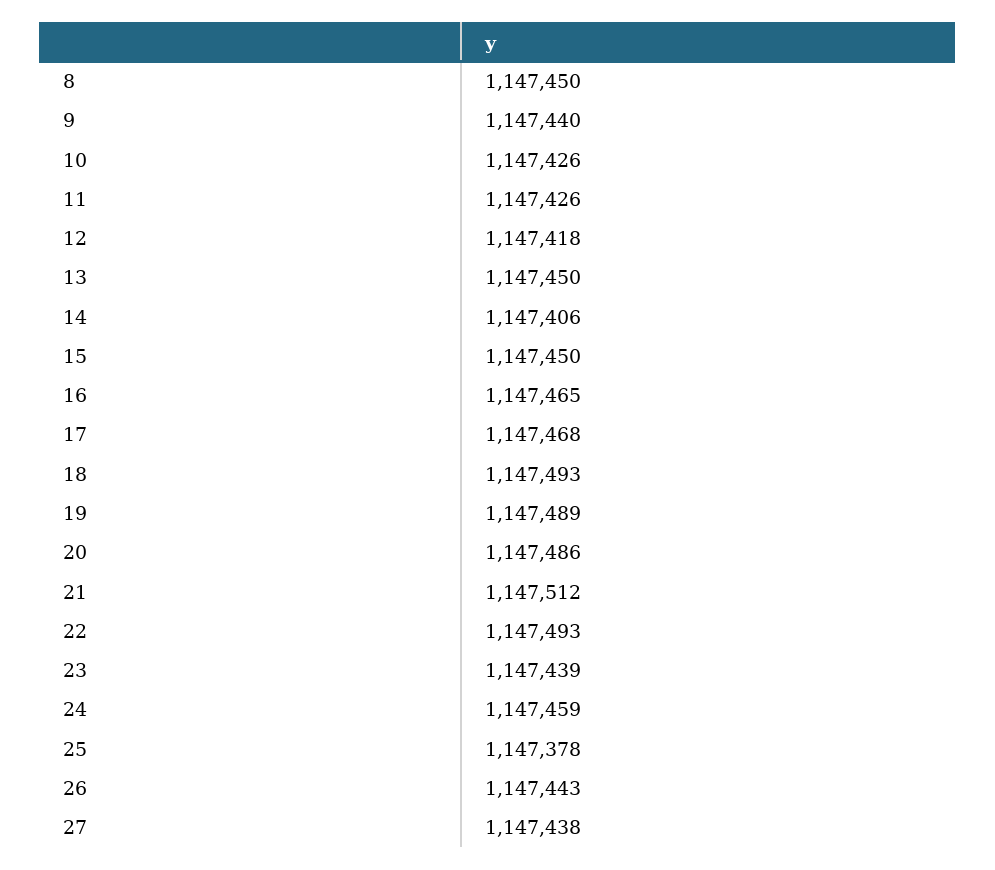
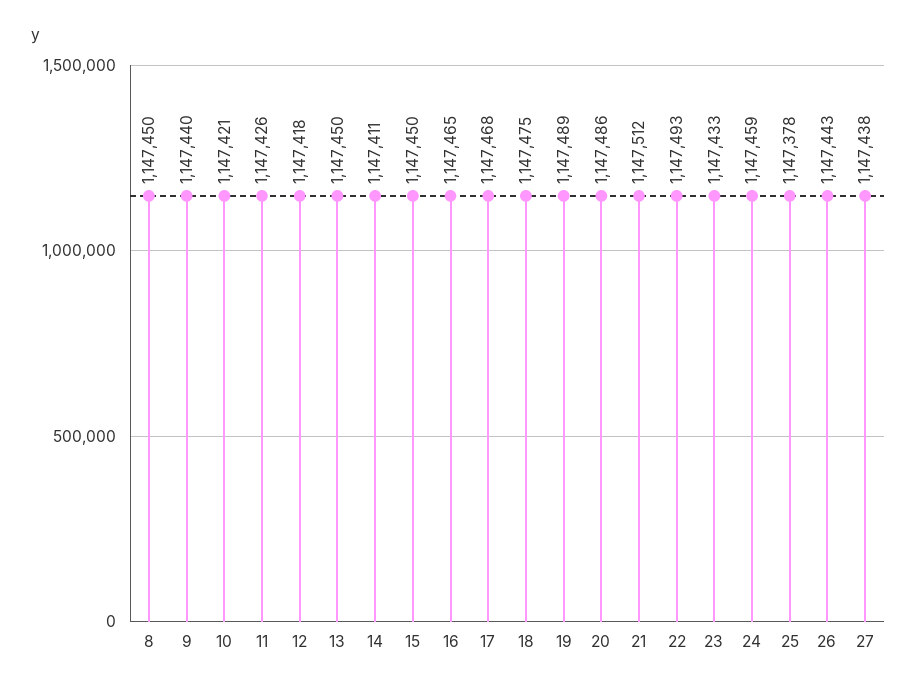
10: 1147426 -> 1147421
14: 1147406 -> 1147411
18: 1147493 -> 1147475
23: 1147439 -> 1147433

